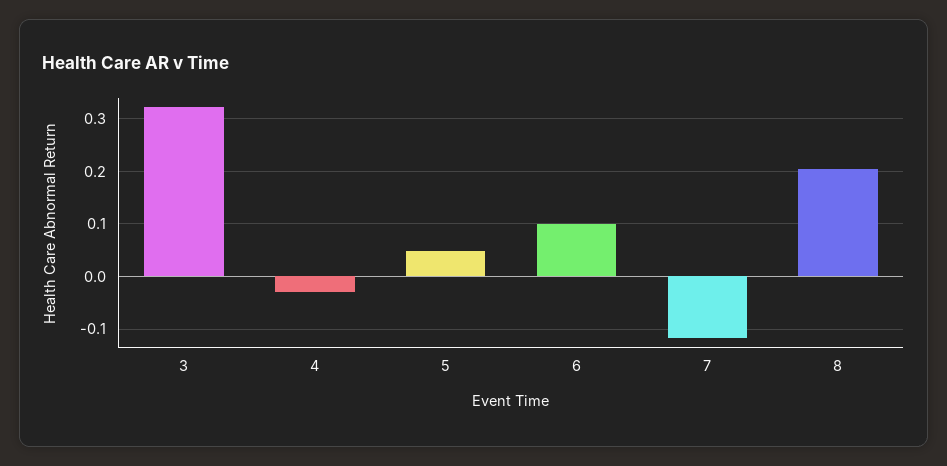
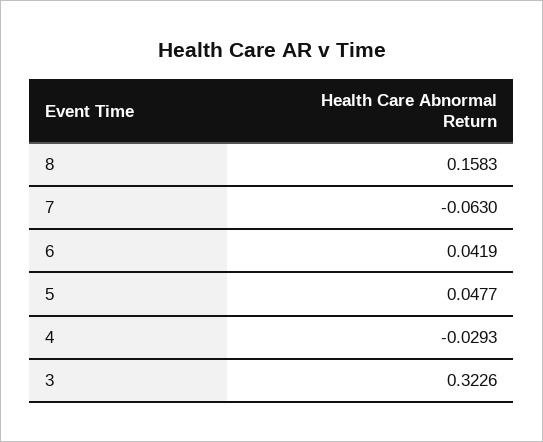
6: 0.1 -> 0.0419
7: -0.12 -> -0.063
8: 0.2 -> 0.1583

